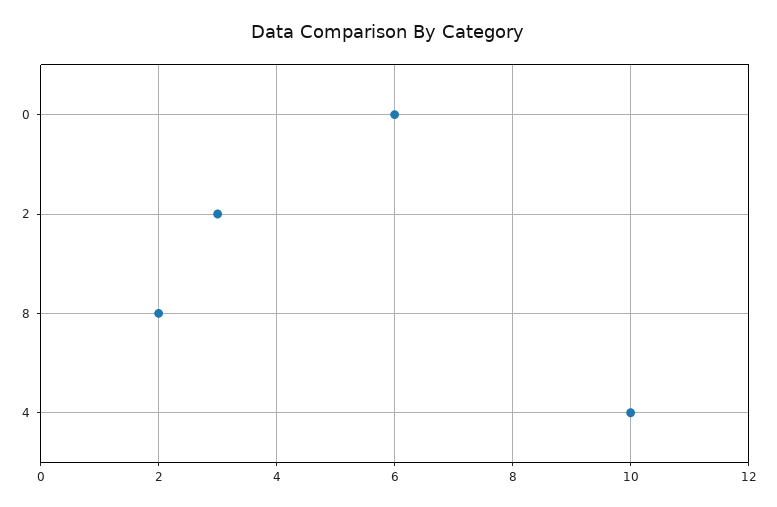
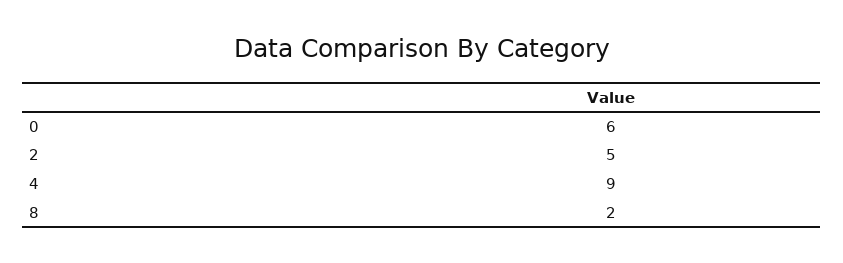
2: 3 -> 5
4: 10 -> 9

